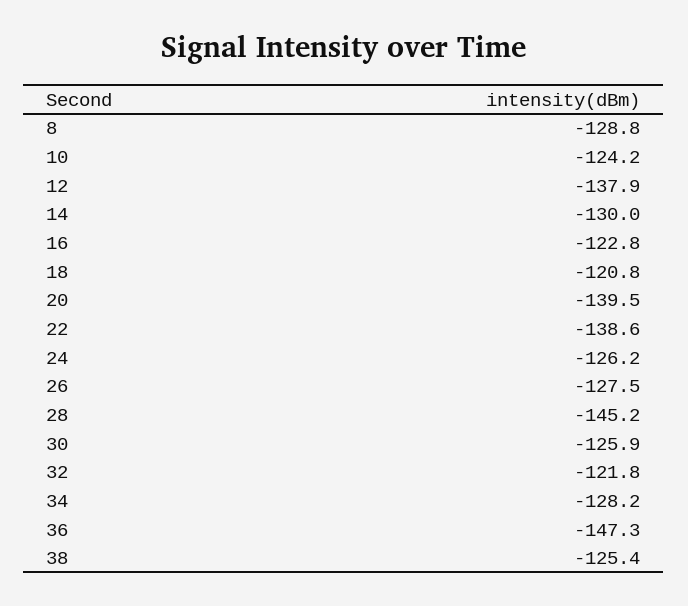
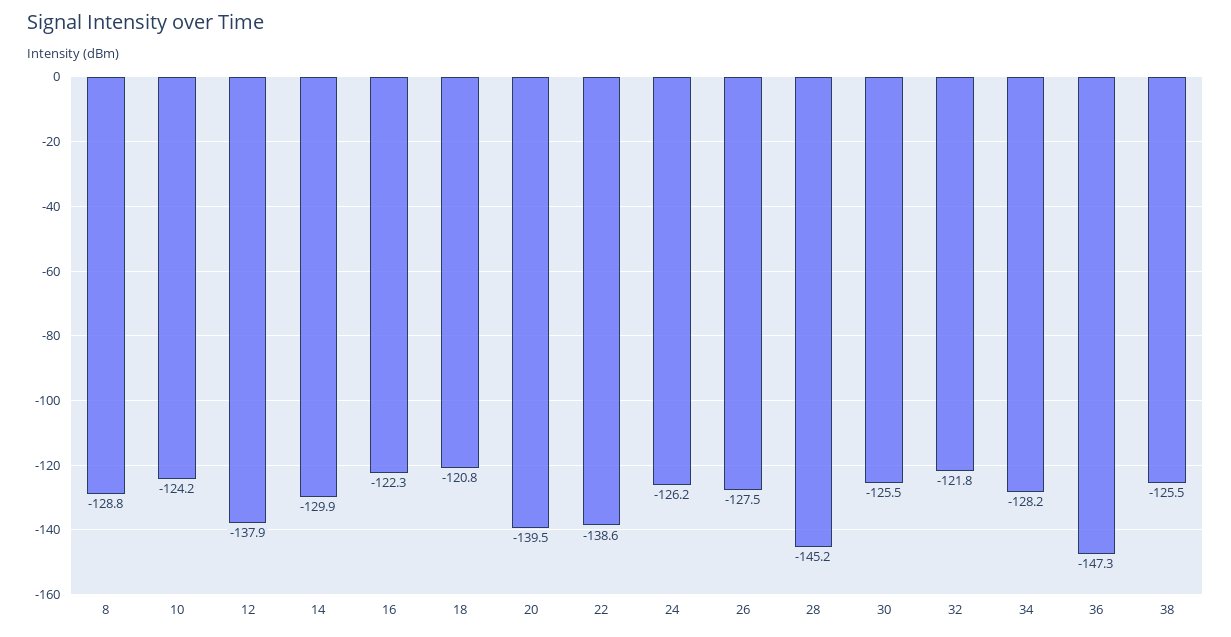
14: -130 -> -129.9
16: -122.8 -> -122.3
30: -125.9 -> -125.5
38: -125.4 -> -125.5

